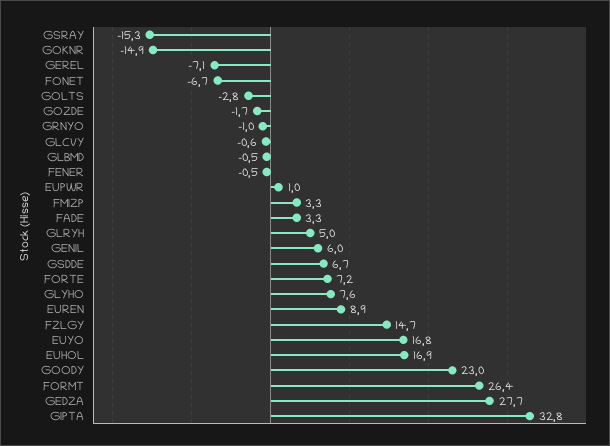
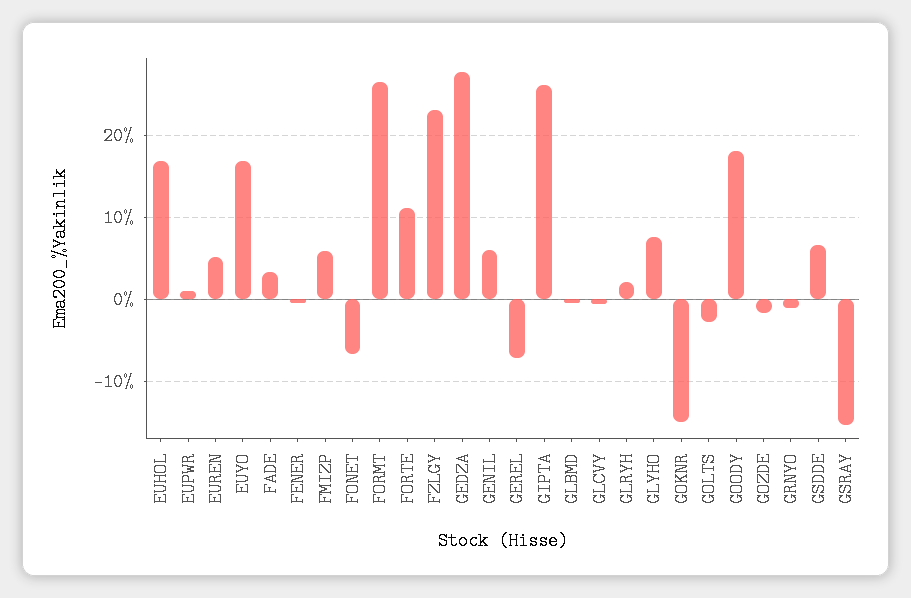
FMIZP: 3.3 -> 6
GLRYH: 5 -> 2
FORTE: 7.2 -> 11
EUREN: 8.9 -> 5
FZLGY: 14.7 -> 23
GOODY: 23 -> 18
GIPTA: 32.8 -> 26

